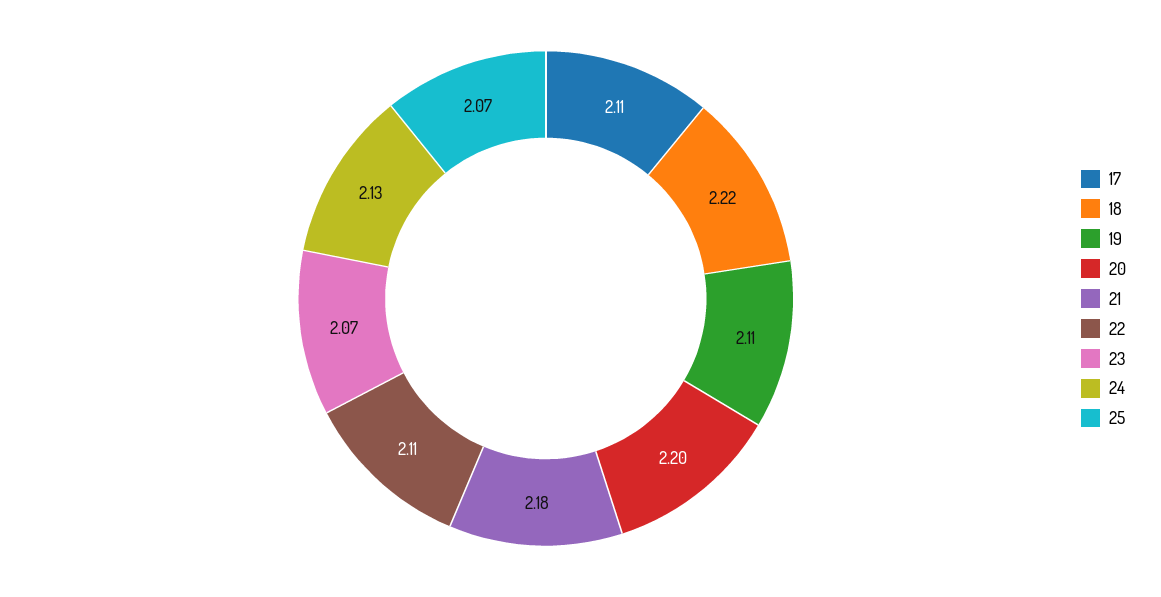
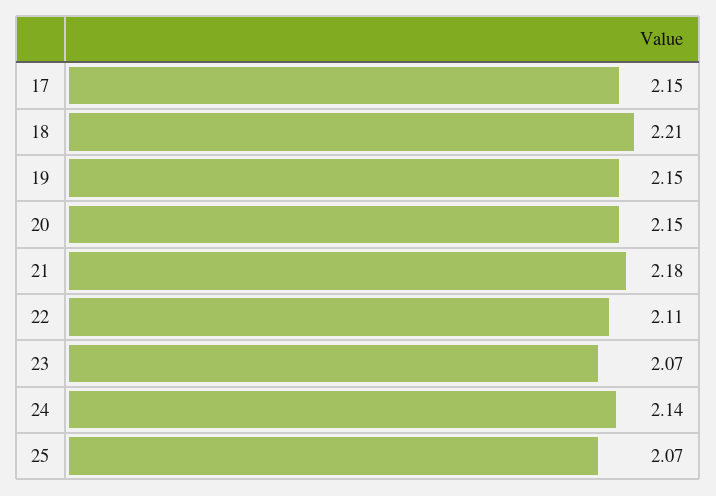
17: 2.11 -> 2.15
18: 2.22 -> 2.21
19: 2.11 -> 2.15
20: 2.2 -> 2.15
24: 2.13 -> 2.14

